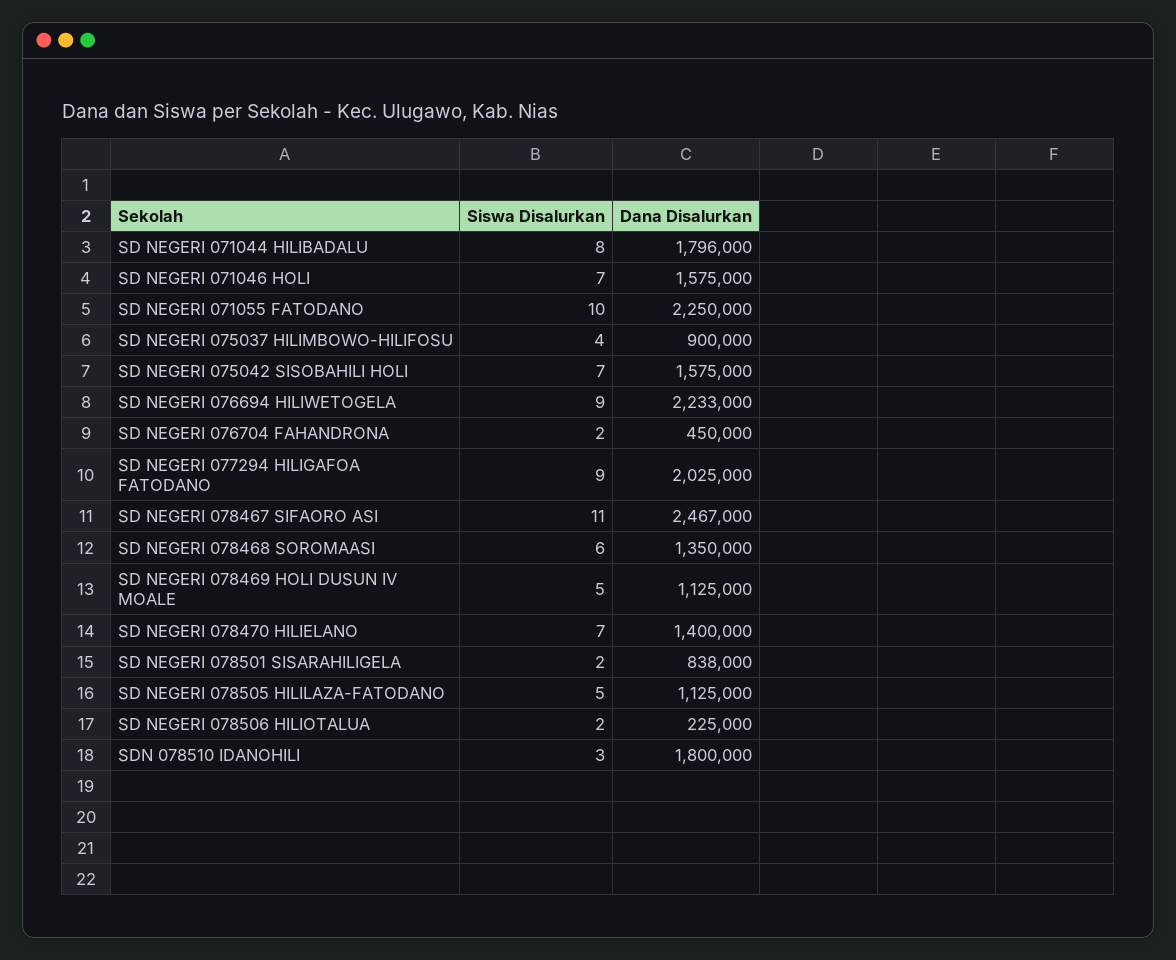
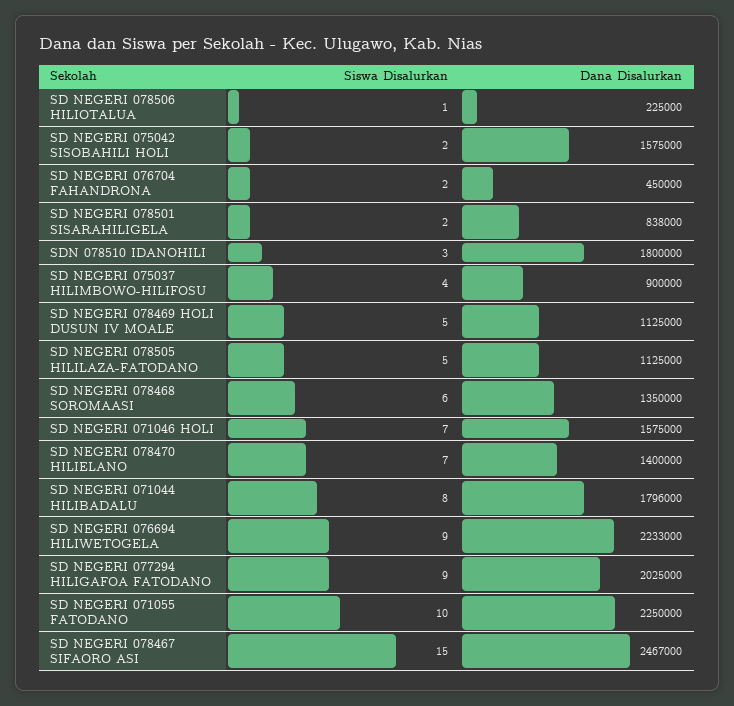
Siswa Disalurkan, SD NEGERI 075042 SISOBAHILI HOLI: 7 -> 2
Siswa Disalurkan, SD NEGERI 078467 SIFAORO ASI: 11 -> 15
Siswa Disalurkan, SD NEGERI 078506 HILIOTALUA: 2 -> 1

